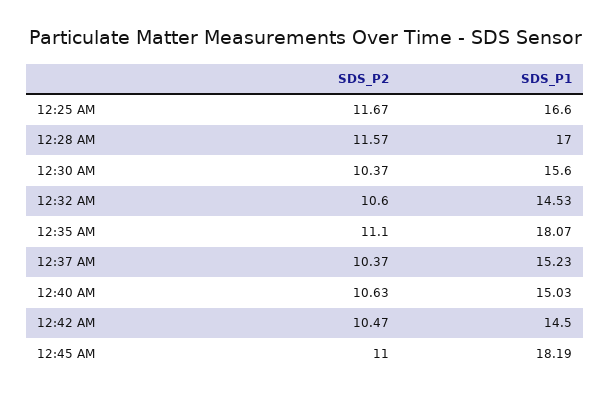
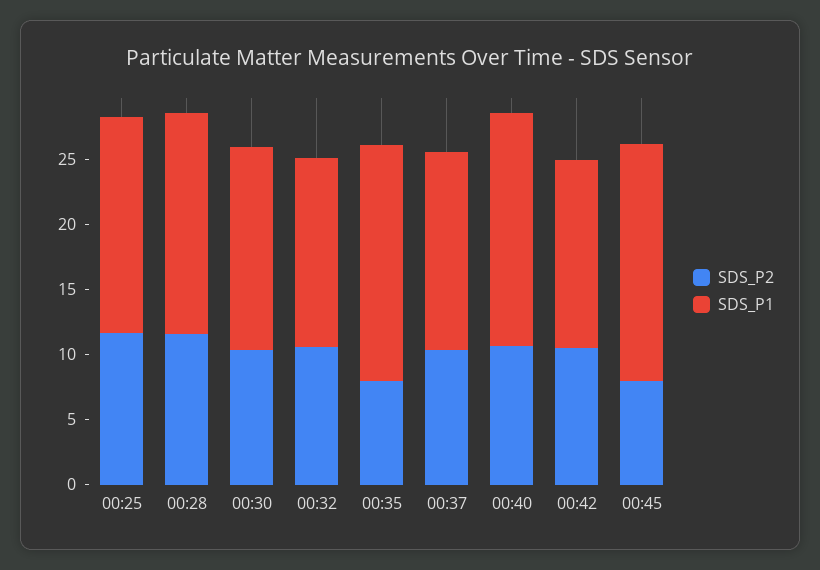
SDS_P2, 12:35 AM: 11.1 -> 8
SDS_P1, 12:40 AM: 15.03 -> 18
SDS_P2, 12:45 AM: 11 -> 8

